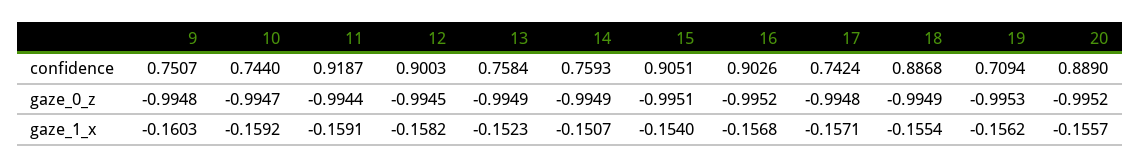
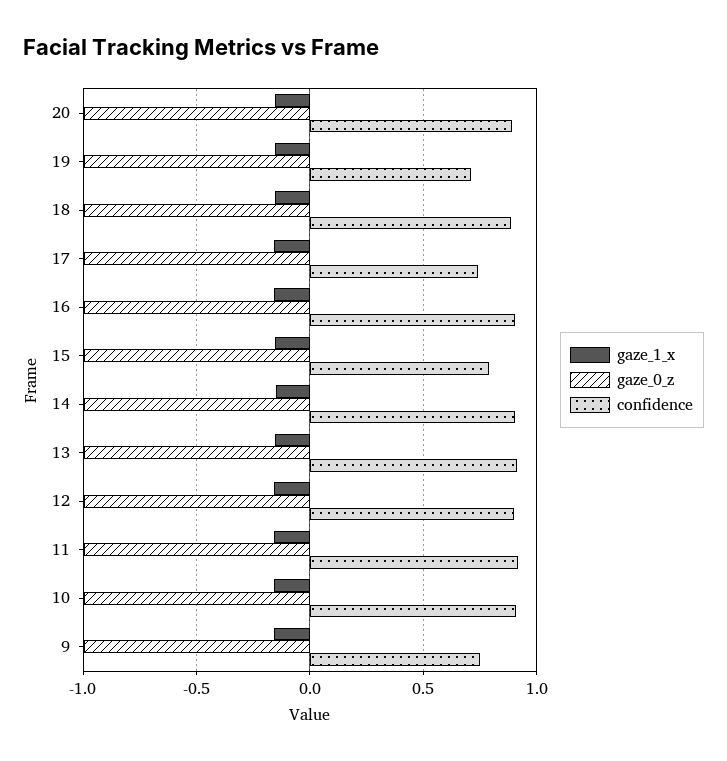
confidence, 10: 0.744 -> 0.9
confidence, 13: 0.7584 -> 0.9
confidence, 14: 0.7593 -> 0.9
confidence, 15: 0.9051 -> 0.8

